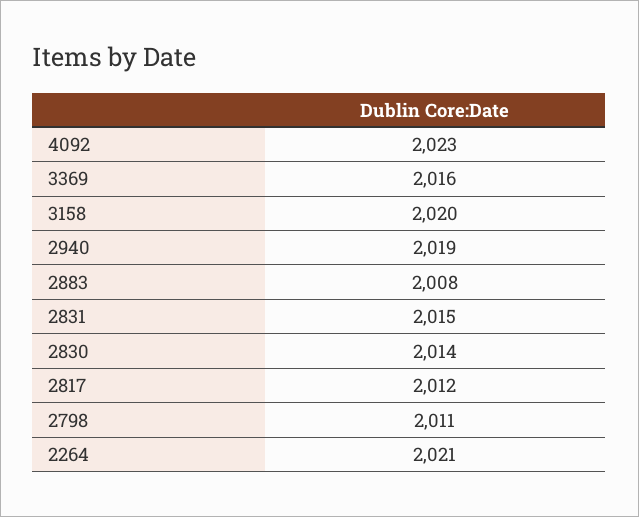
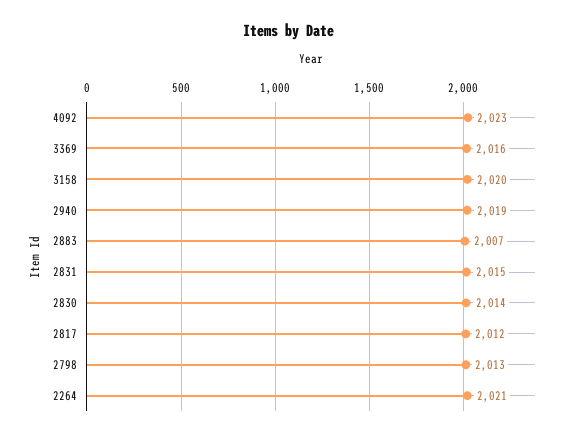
2883: 2008 -> 2007
2798: 2011 -> 2013

